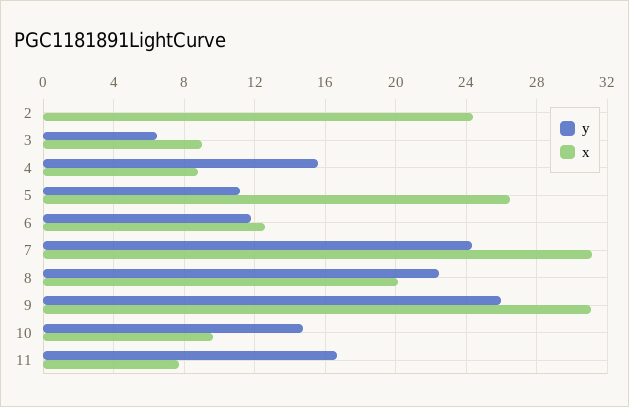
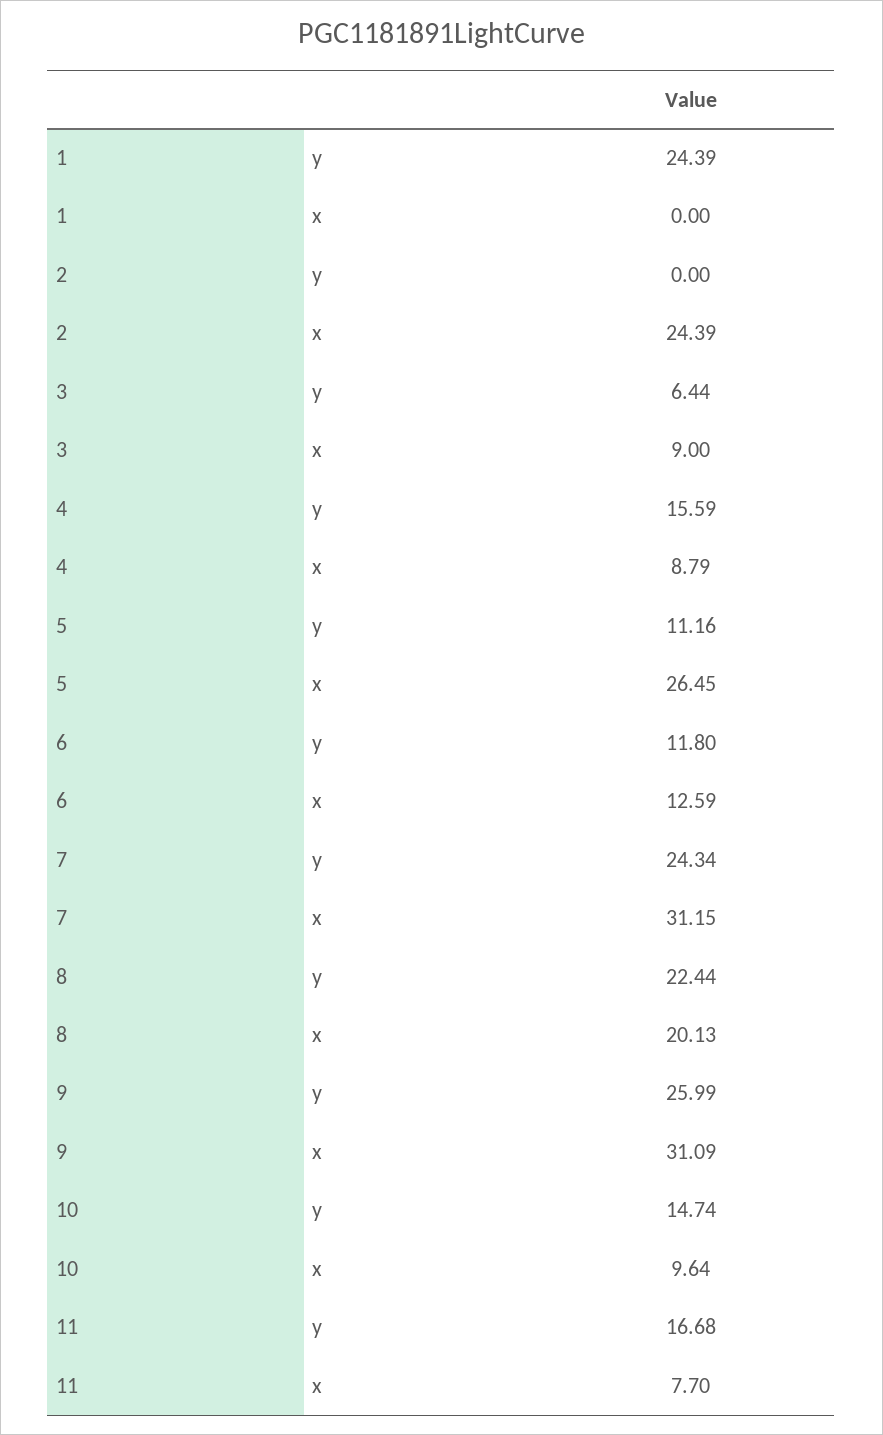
y, 1: none -> 24.39
x, 1: none -> 0

